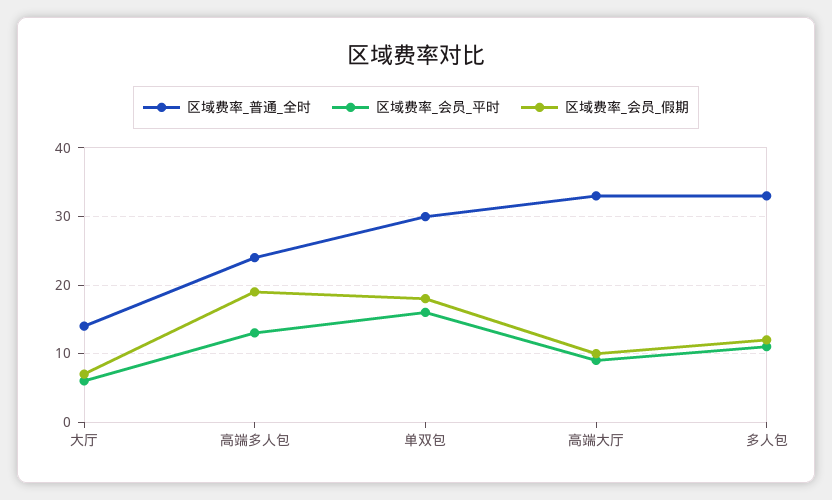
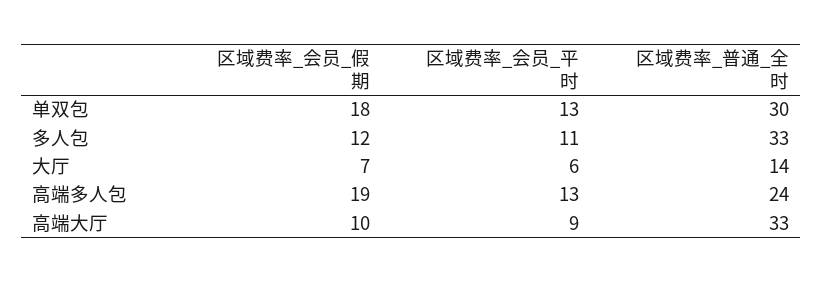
区域费率_会员_平时, 单双包: 16 -> 13

